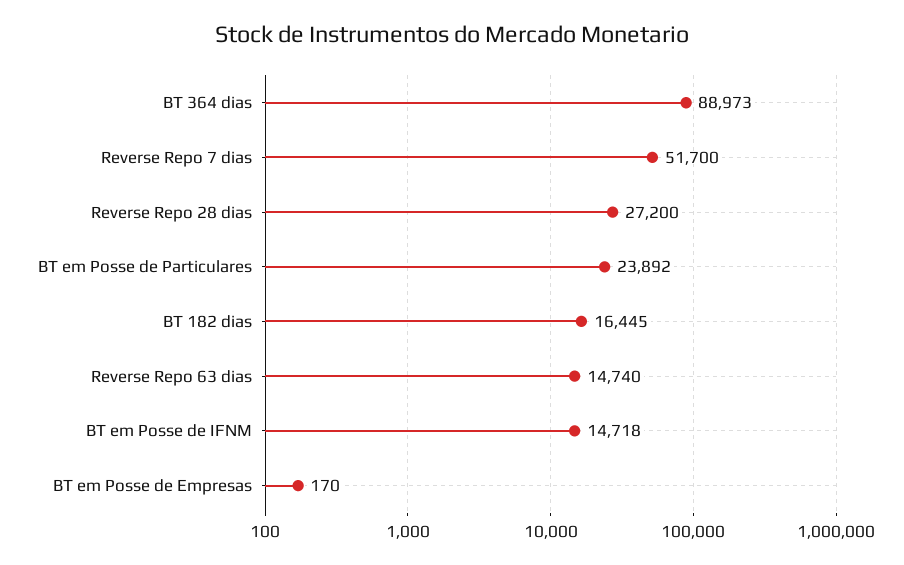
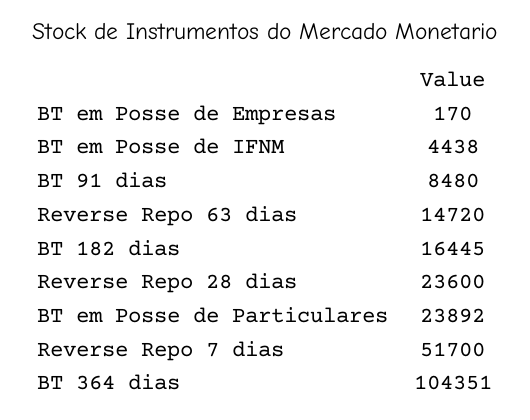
BT 364 dias: 88973 -> 104351
Reverse Repo 28 dias: 27200 -> 23600
Reverse Repo 63 dias: 14740 -> 14720
BT em Posse de IFNM: 14718 -> 4438
BT 91 dias: none -> 8480

